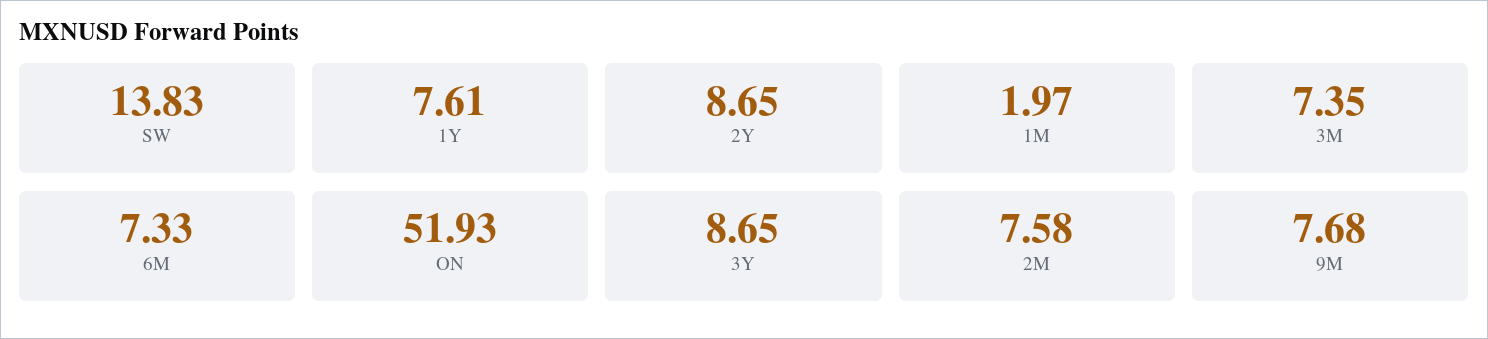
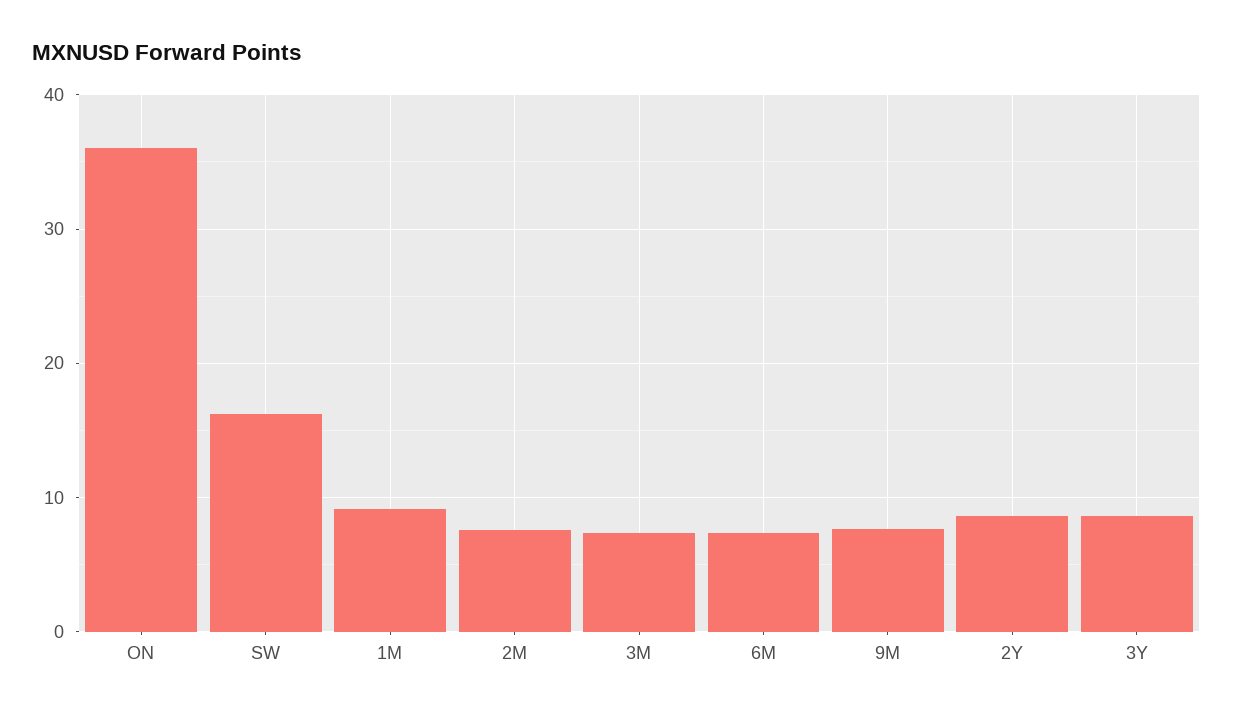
SW: 13.83 -> 16
1Y: 7.61 -> none
1M: 1.97 -> 9
ON: 51.93 -> 36

